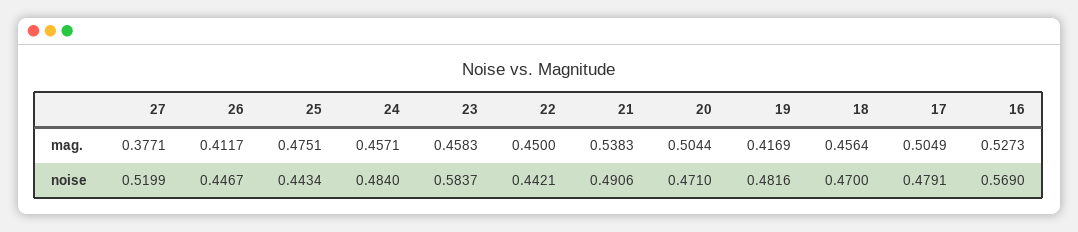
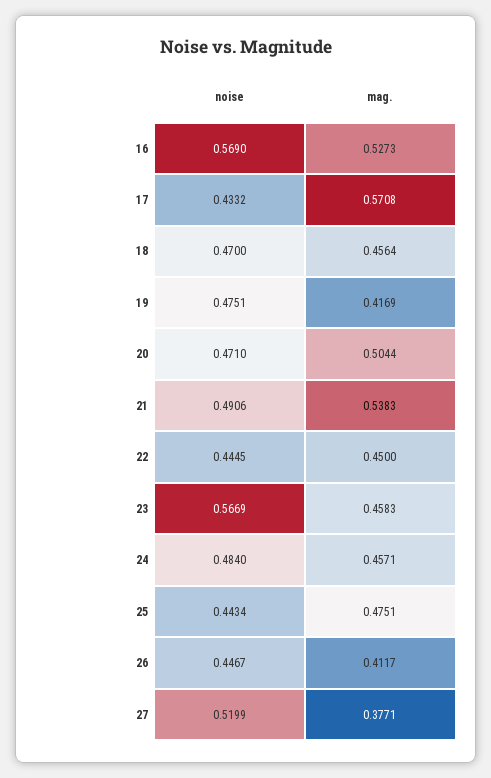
17, mag.: 0.5049 -> 0.5708
23, noise: 0.5837 -> 0.5669
22, noise: 0.4421 -> 0.4445
19, noise: 0.4816 -> 0.4751
17, noise: 0.4791 -> 0.4332

